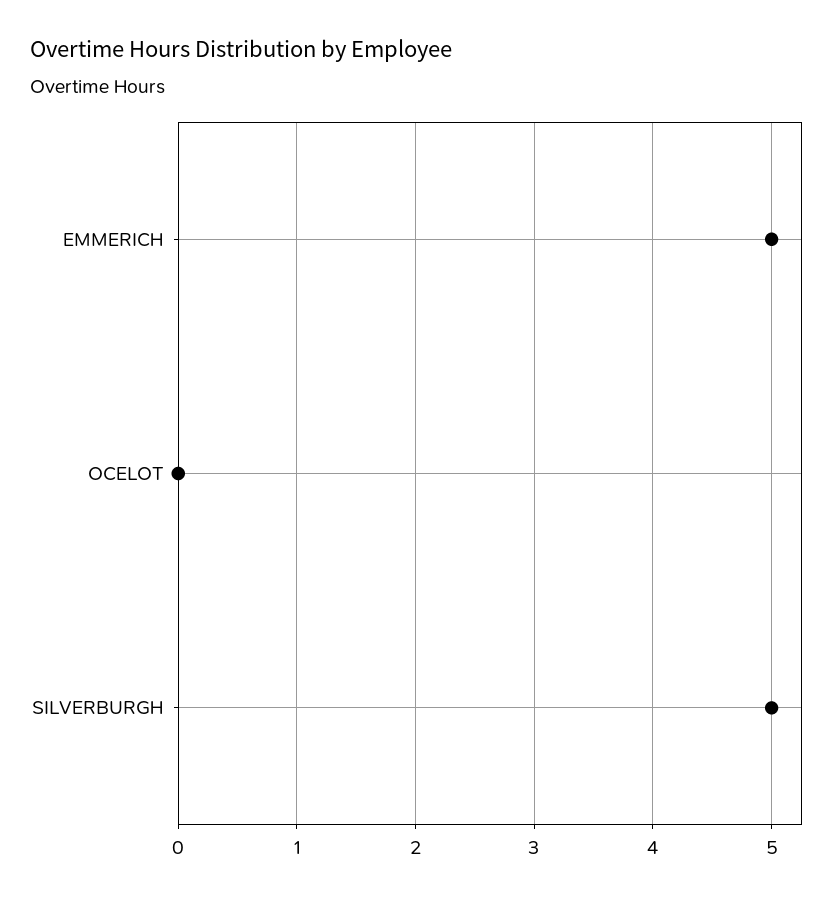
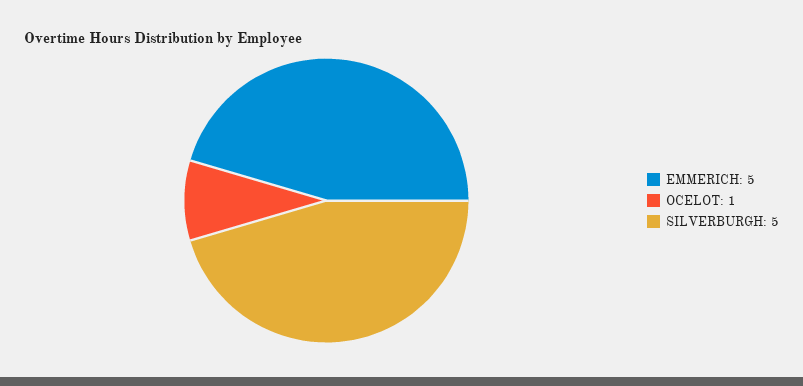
OCELOT: 0 -> 1

